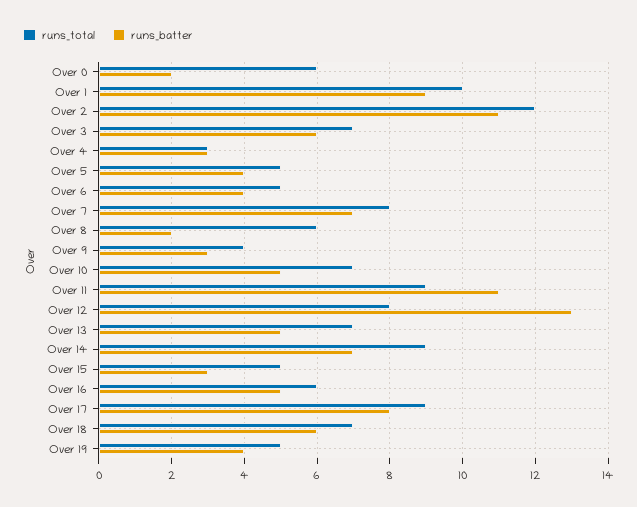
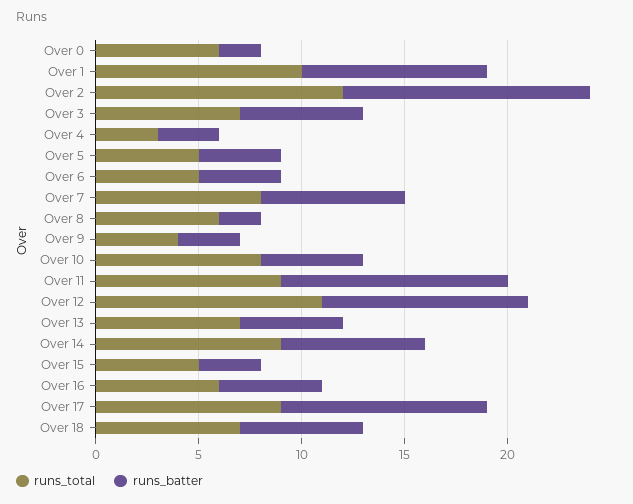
runs_batter, Over 2: 11 -> 12
runs_total, Over 10: 7 -> 8
runs_total, Over 12: 8 -> 11
runs_batter, Over 12: 13 -> 10
runs_batter, Over 17: 8 -> 10
runs_total, Over 19: 5 -> none
runs_batter, Over 19: 4 -> none

